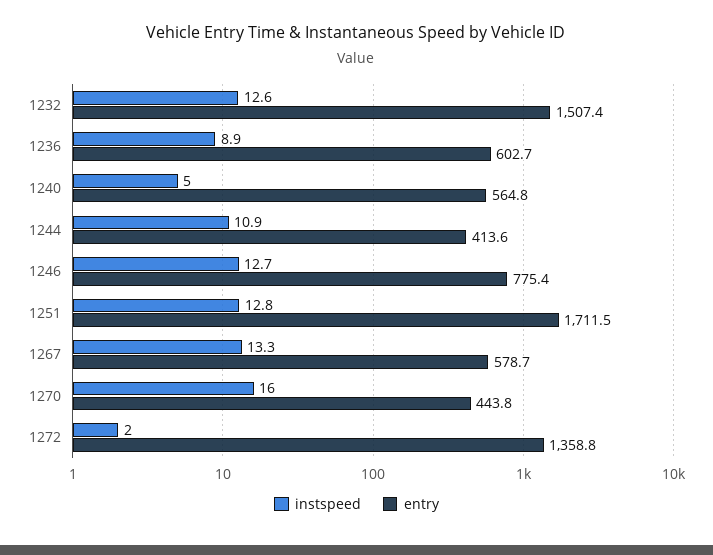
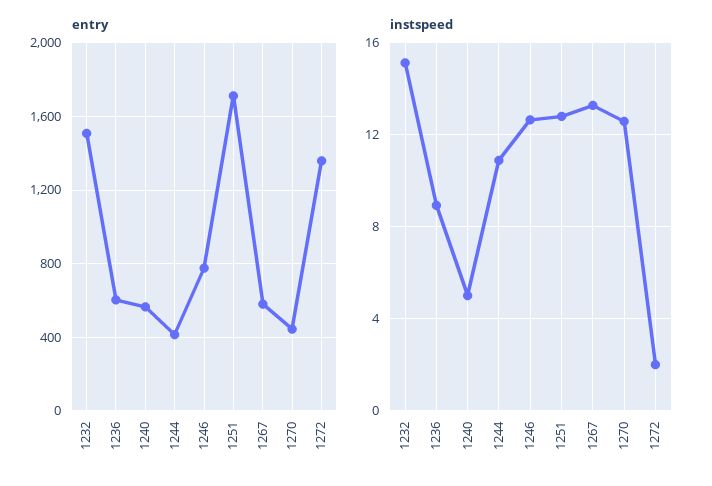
instspeed, 1232: 12.6 -> 15
instspeed, 1270: 16 -> 12.5

